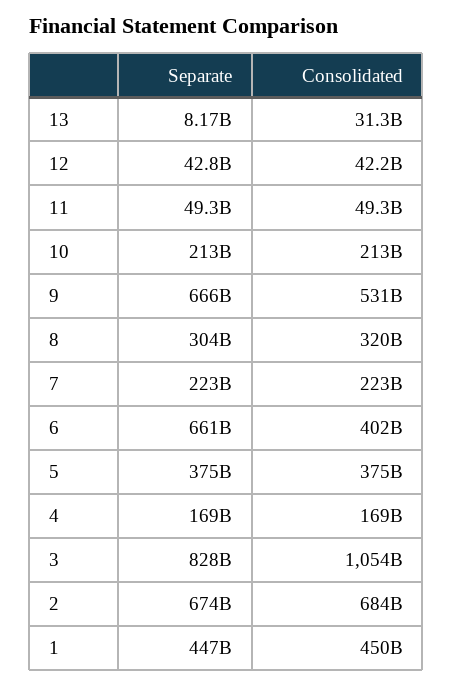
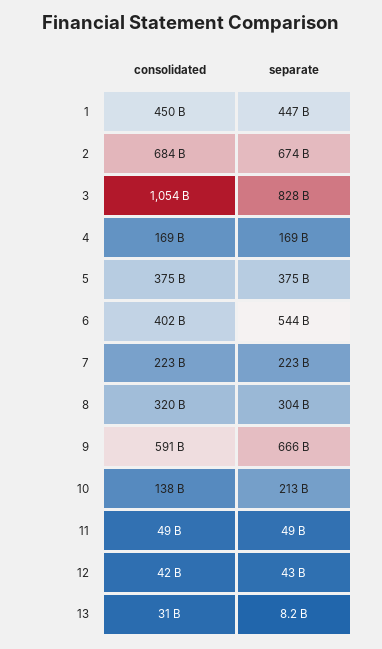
Consolidated, 10: 213000000000 -> 138000000000
Consolidated, 9: 531000000000 -> 591000000000
Separate, 6: 661000000000 -> 544000000000

